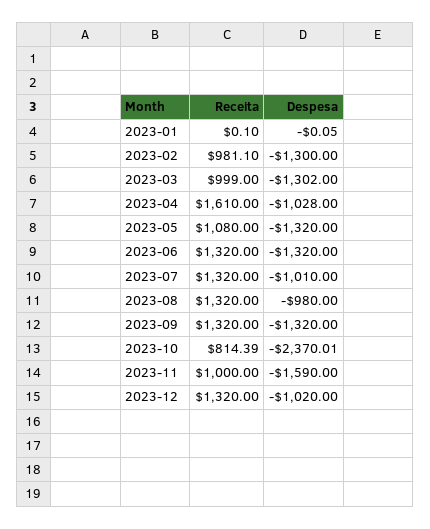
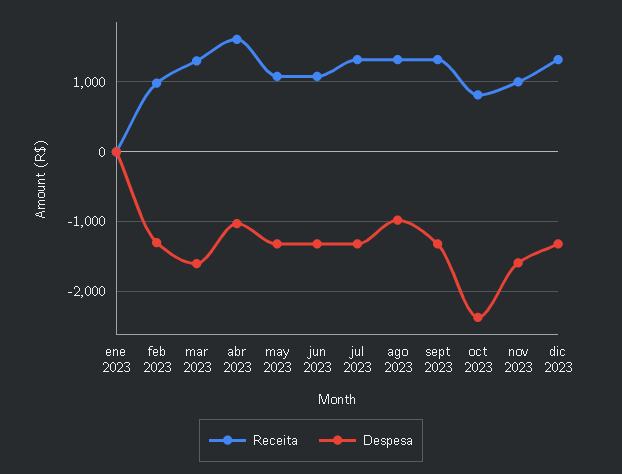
Receita, 2023-03: 999 -> 1300
Despesa, 2023-03: -1302 -> -1600
Receita, 2023-06: 1320 -> 1100
Despesa, 2023-07: -1010 -> -1300
Despesa, 2023-12: -1020 -> -1300

